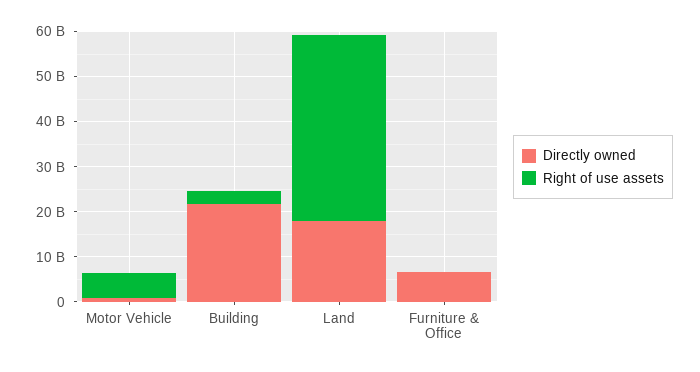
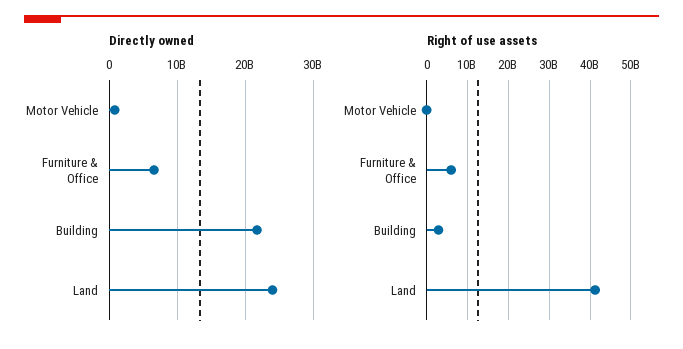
Right of use assets, Motor Vehicle: 6000000000 -> 0
Directly owned, Land: 18000000000 -> 24000000000
Right of use assets, Furniture & Office: 0 -> 6000000000

